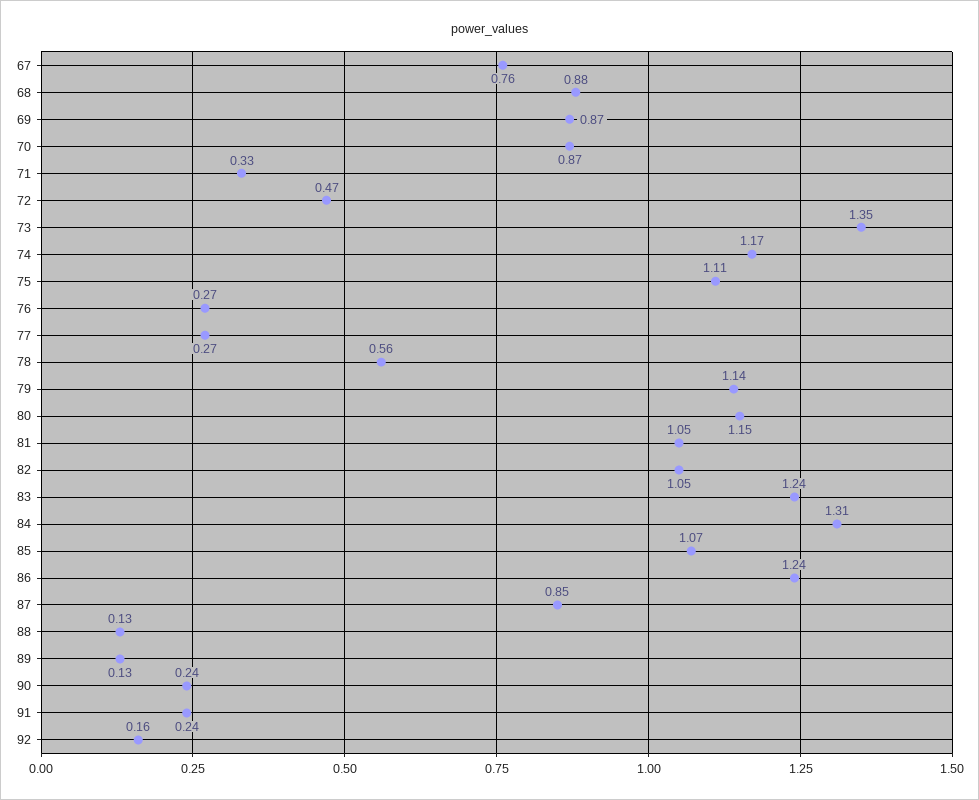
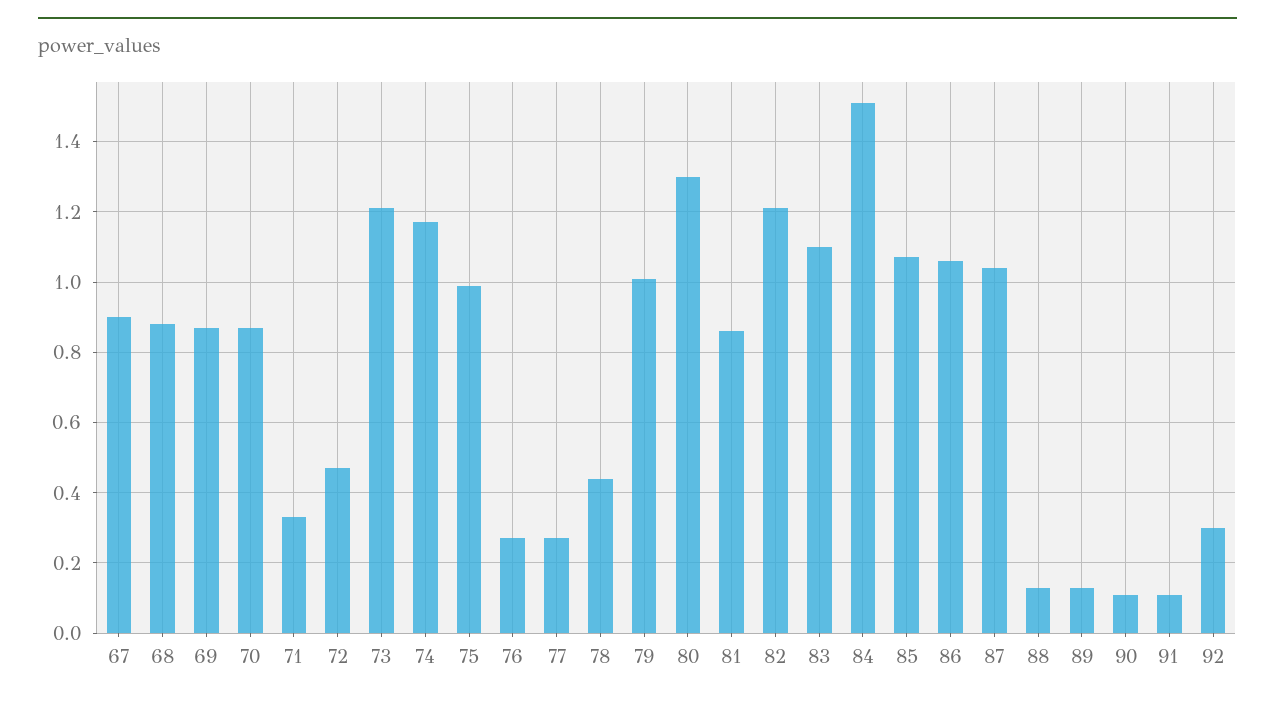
67: 0.76 -> 0.9
73: 1.35 -> 1.2
75: 1.11 -> 1
78: 0.56 -> 0.45
79: 1.14 -> 1
80: 1.15 -> 1.3
81: 1.05 -> 0.85
82: 1.05 -> 1.2
83: 1.24 -> 1.1
84: 1.31 -> 1.5
86: 1.24 -> 1.05
87: 0.85 -> 1.05
90: 0.24 -> 0.1
91: 0.24 -> 0.1
92: 0.16 -> 0.3

